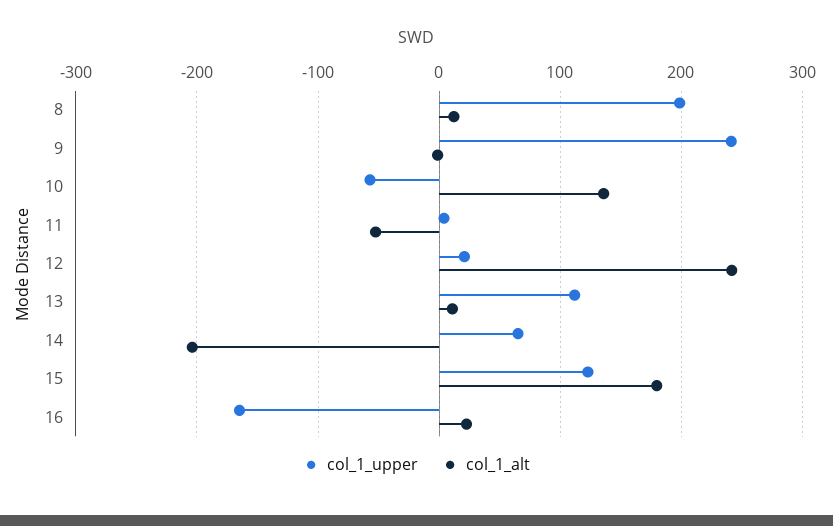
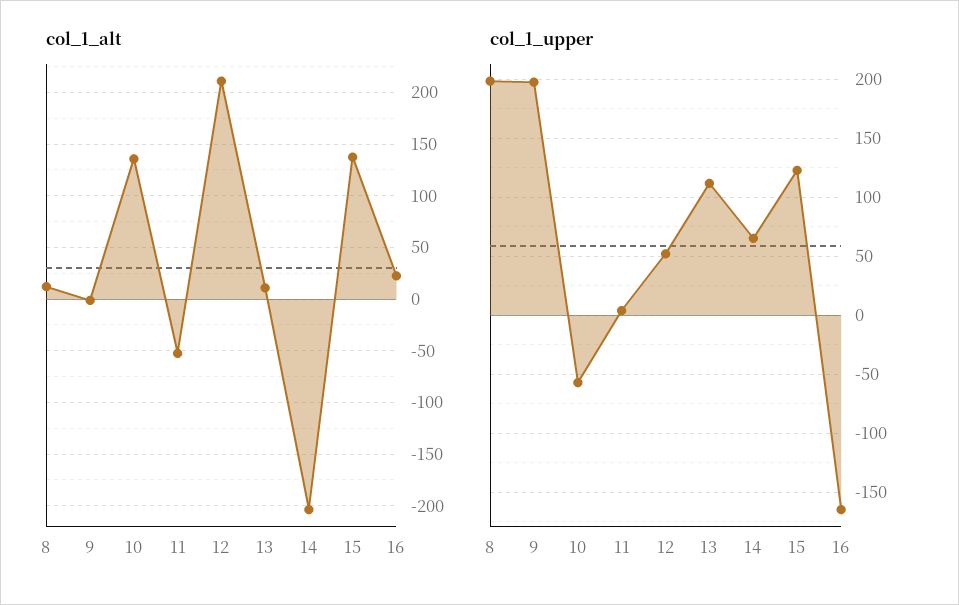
col_1_upper, 9: 240 -> 200
col_1_upper, 12: 20 -> 50
col_1_alt, 12: 240 -> 210
col_1_alt, 15: 180 -> 140

